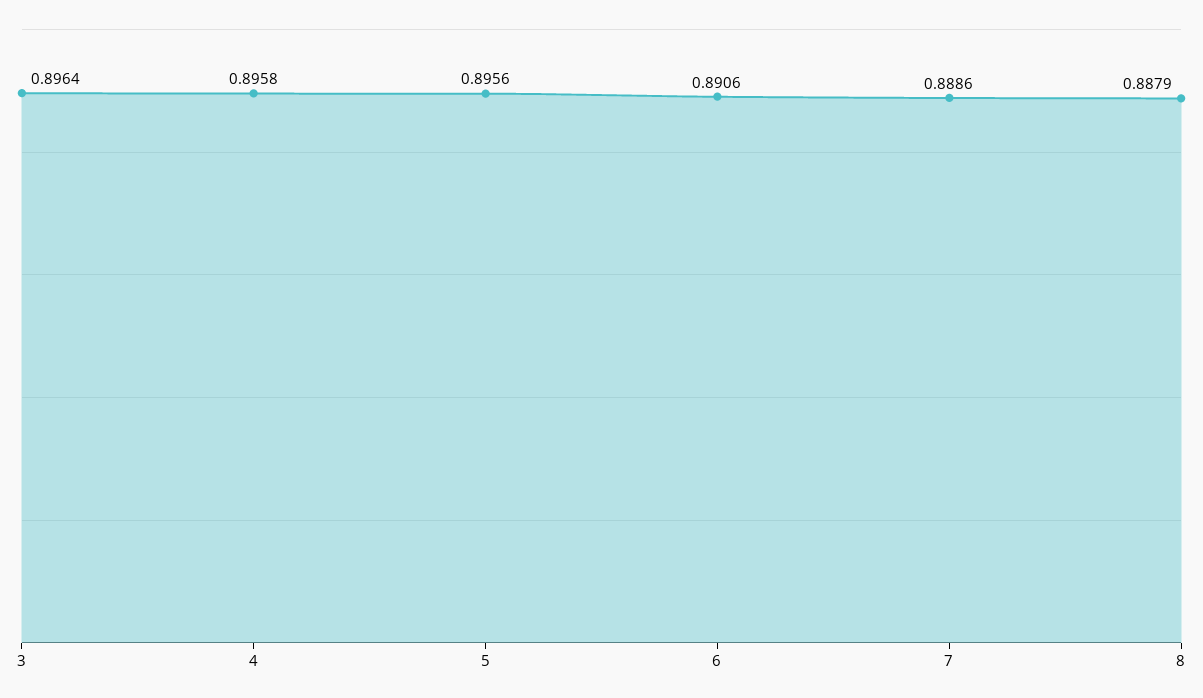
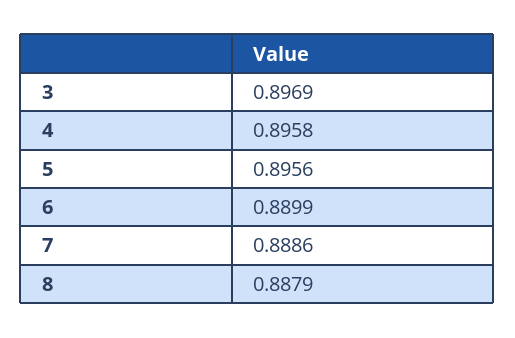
3: 0.8964 -> 0.8969
6: 0.8906 -> 0.8899

